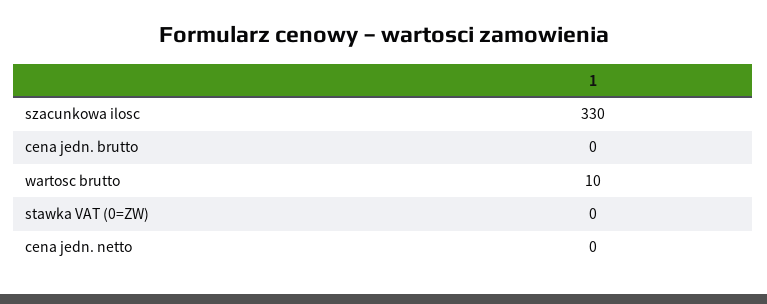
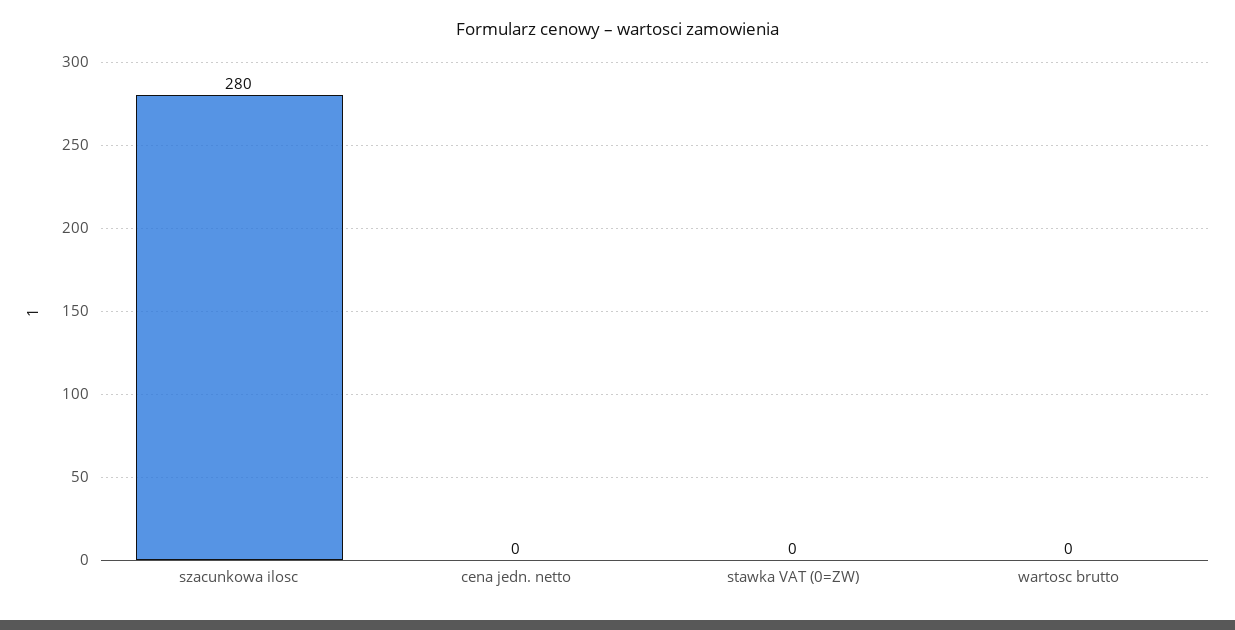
szacunkowa ilosc: 330 -> 280
cena jedn. brutto: 0 -> none
wartosc brutto: 10 -> 0

